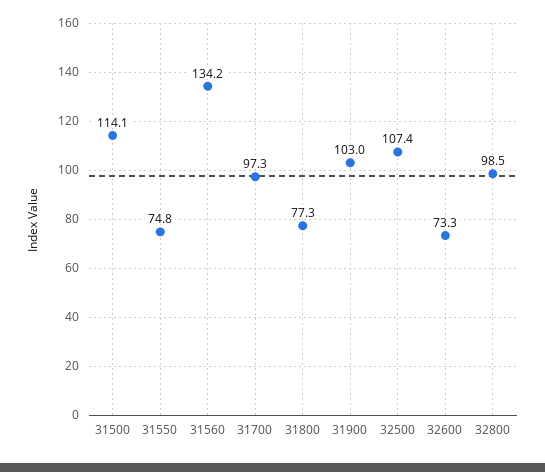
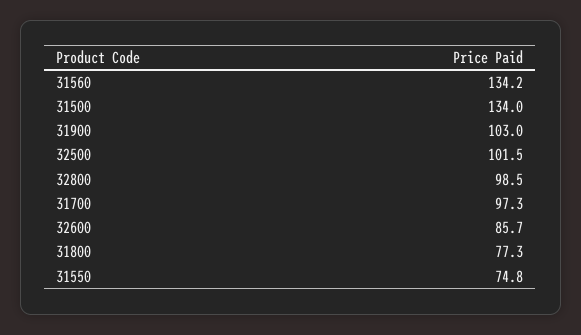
31500: 114.1 -> 134
32500: 107.4 -> 101.5
32600: 73.3 -> 85.7

